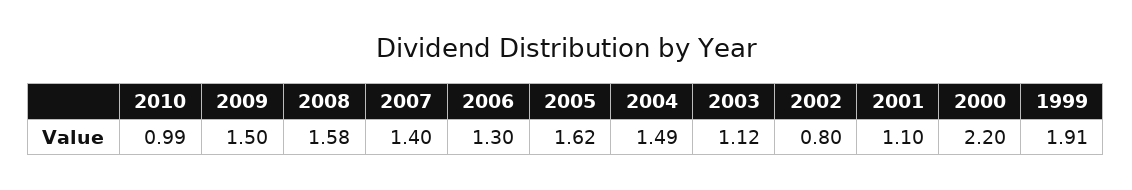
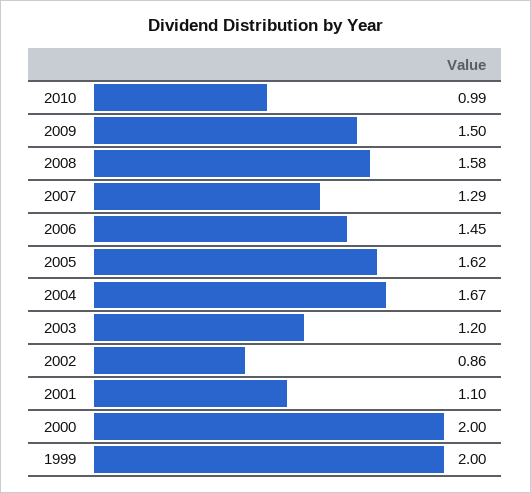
2007: 1.4 -> 1.29
2006: 1.3 -> 1.45
2004: 1.49 -> 1.67
2003: 1.12 -> 1.2
2002: 0.8 -> 0.86
2000: 2.2 -> 2
1999: 1.91 -> 2

